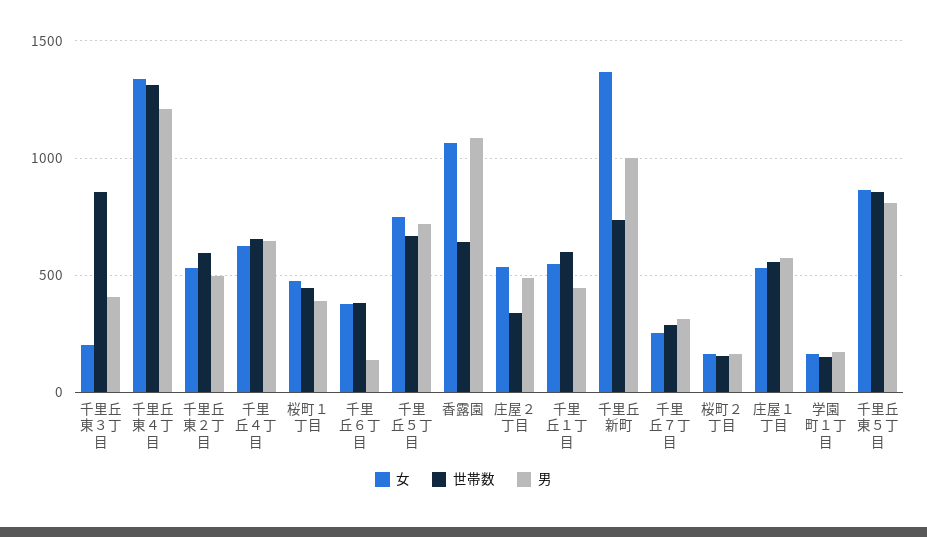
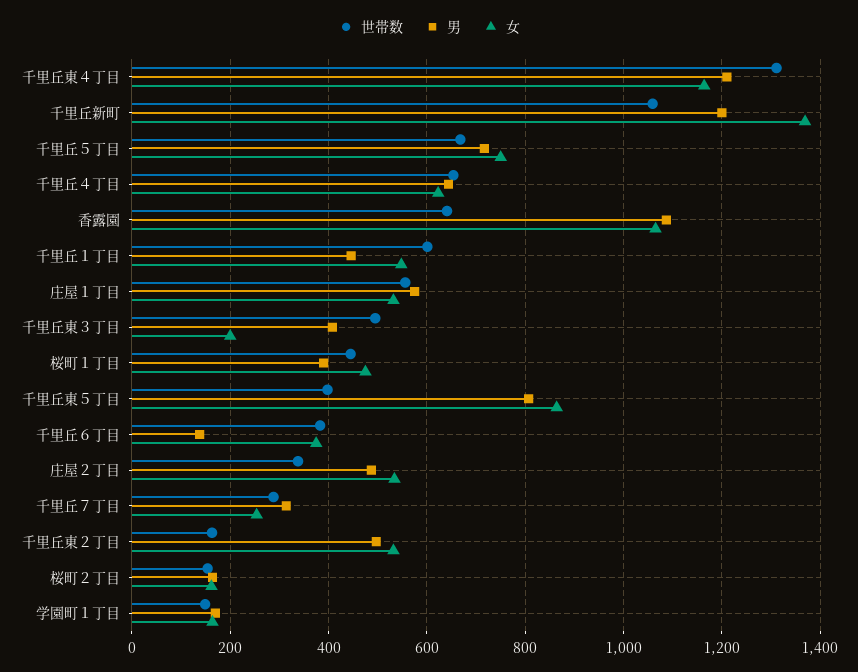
世帯数, 千里丘東３丁目: 850 -> 500
女, 千里丘東４丁目: 1350 -> 1160
世帯数, 千里丘東２丁目: 600 -> 160
世帯数, 千里丘新町: 750 -> 1060
男, 千里丘新町: 1000 -> 1200
世帯数, 千里丘東５丁目: 850 -> 400

